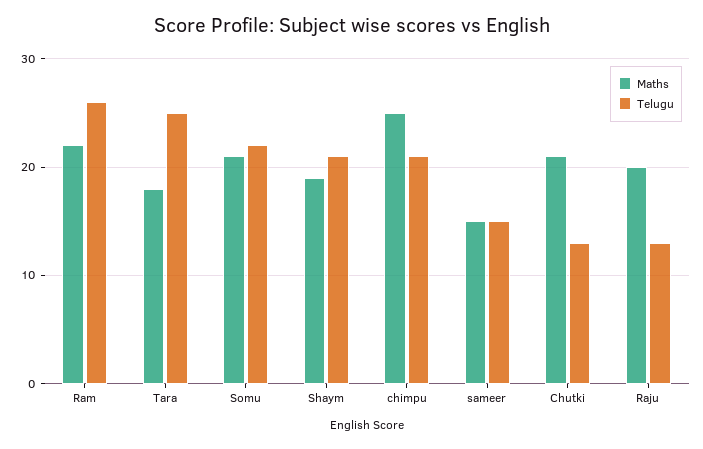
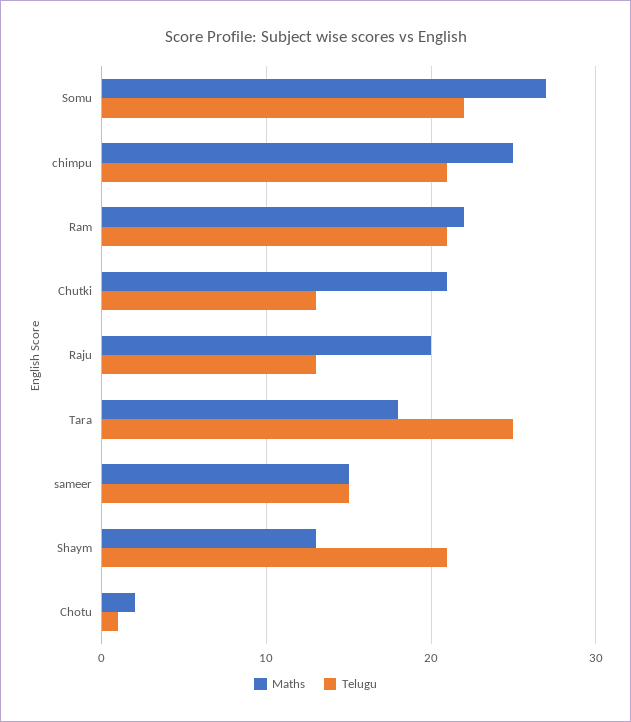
Telugu, Ram: 26 -> 21
Maths, Somu: 21 -> 27
Maths, Shaym: 19 -> 13
Maths, Chotu: none -> 2
Telugu, Chotu: none -> 1

